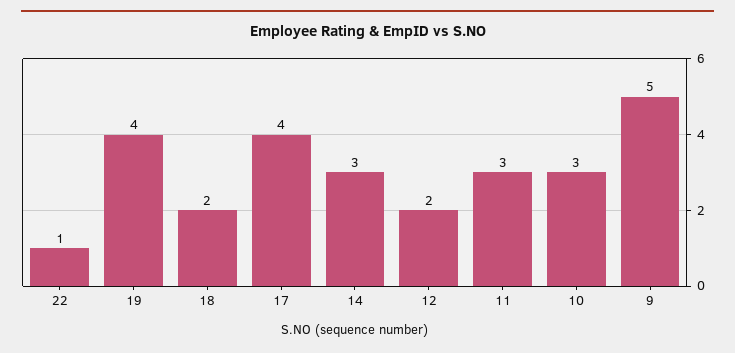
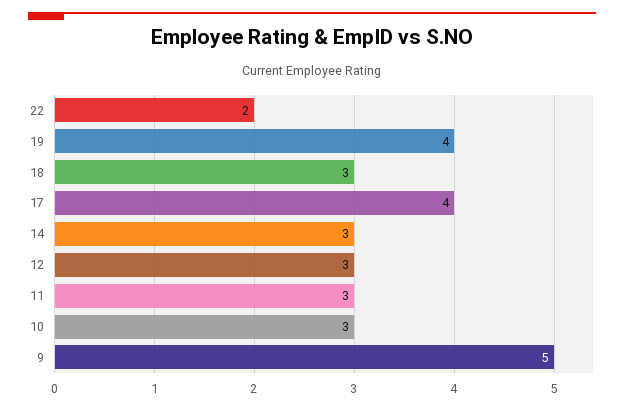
22: 1 -> 2
18: 2 -> 3
12: 2 -> 3

